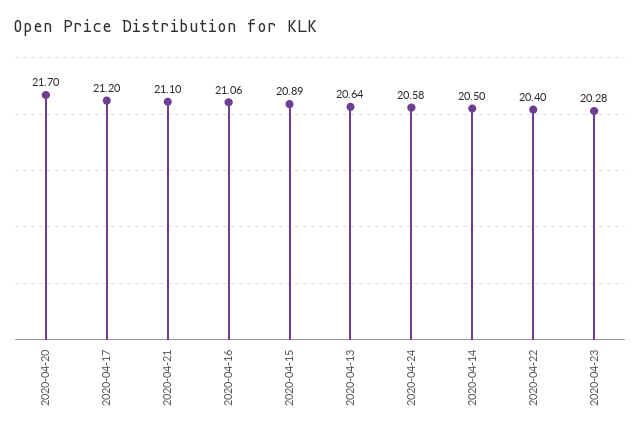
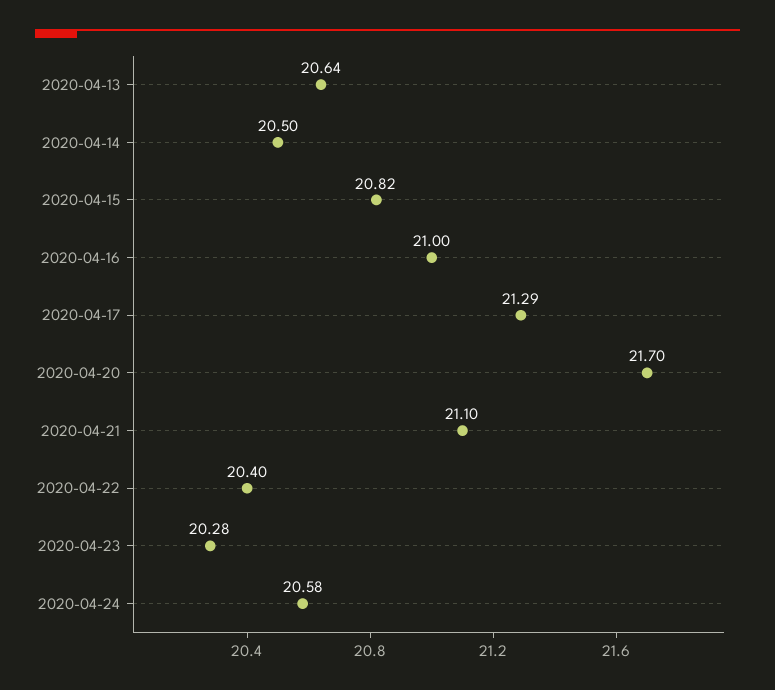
2020-04-17: 21.2 -> 21.29
2020-04-16: 21.06 -> 21
2020-04-15: 20.89 -> 20.82

